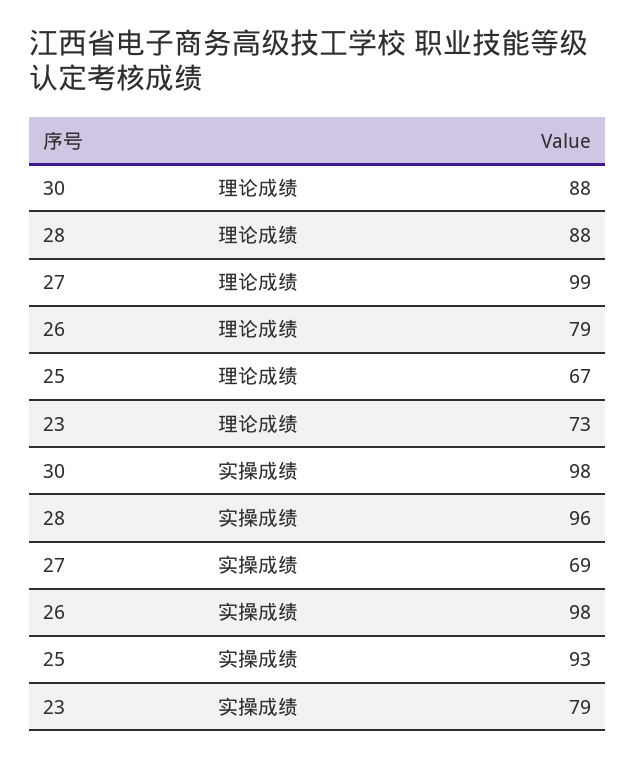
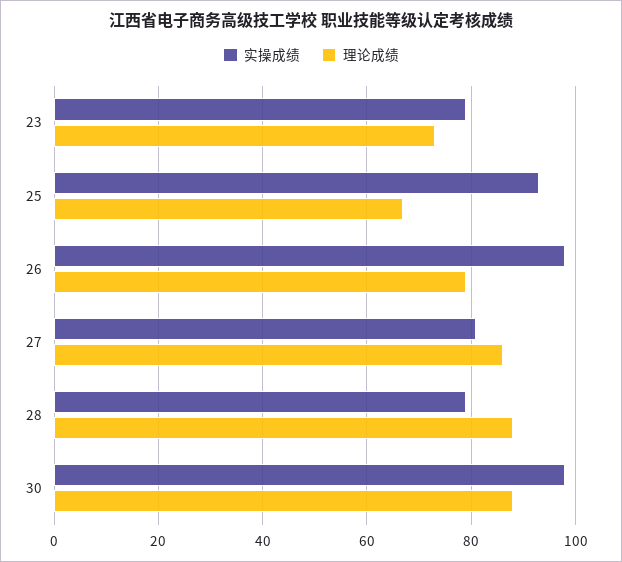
理论成绩, 27: 99 -> 85
实操成绩, 28: 96 -> 80
实操成绩, 27: 69 -> 80

